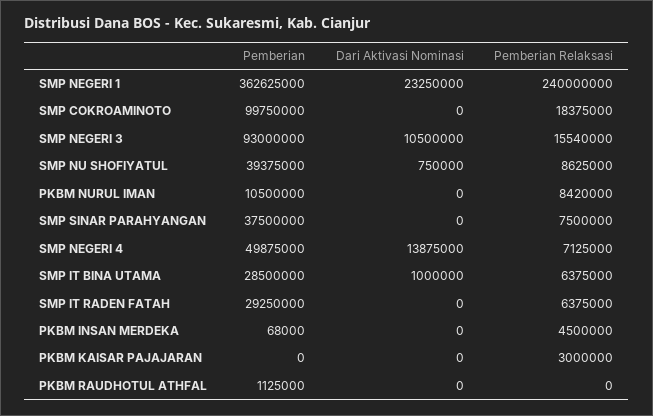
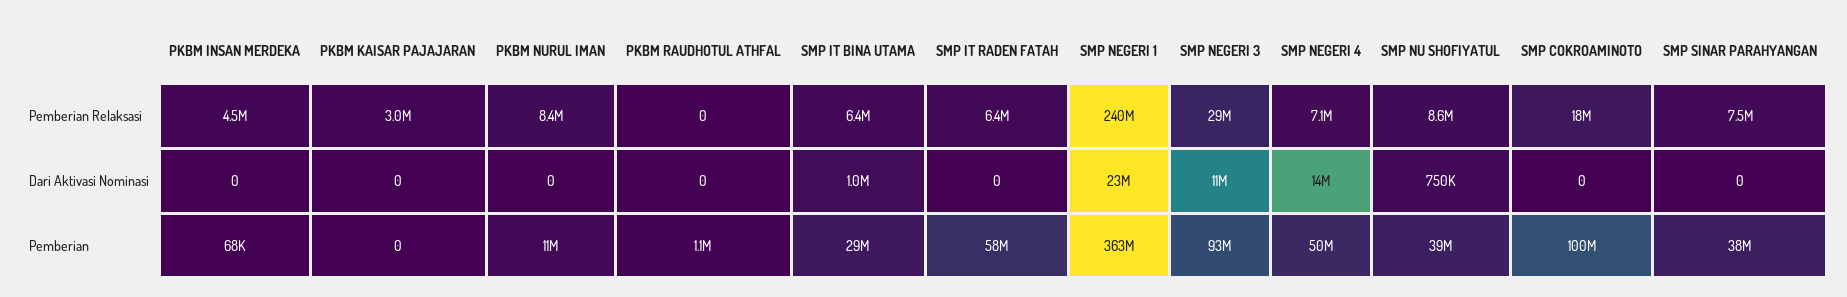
Pemberian Relaksasi, SMP NEGERI 3: 15540000 -> 29000000
Pemberian, SMP IT RADEN FATAH: 29250000 -> 58000000

